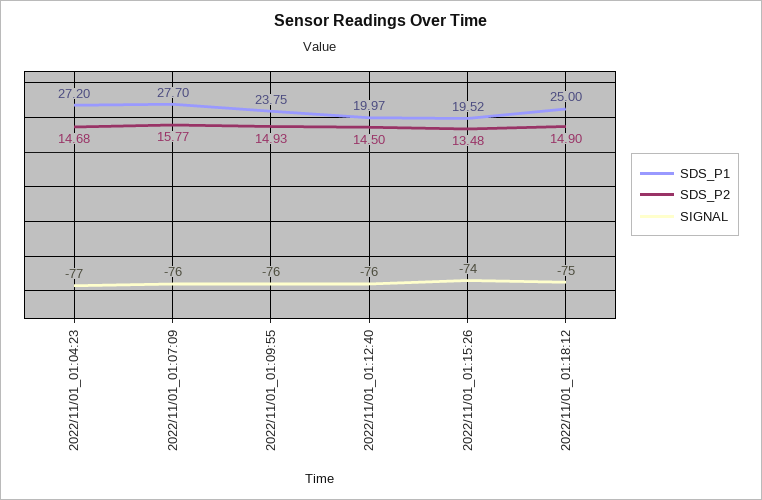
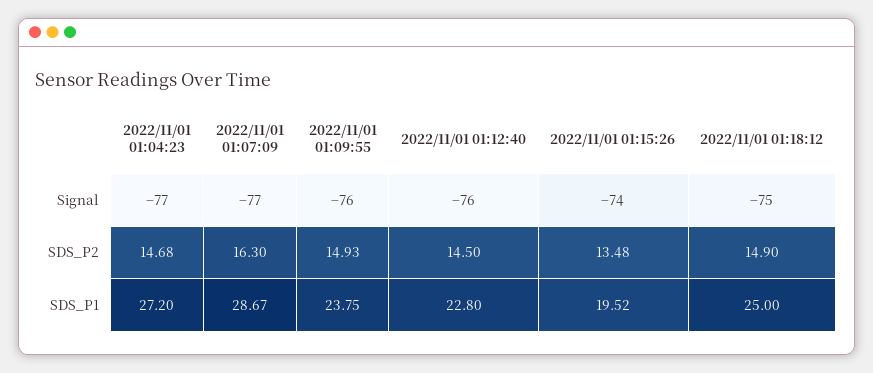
SDS_P1, 2022/11/01_01:07:09: 27.7 -> 28.67
SDS_P2, 2022/11/01_01:07:09: 15.77 -> 16.3
SIGNAL, 2022/11/01_01:07:09: -76 -> -77
SDS_P1, 2022/11/01_01:12:40: 19.97 -> 22.8

